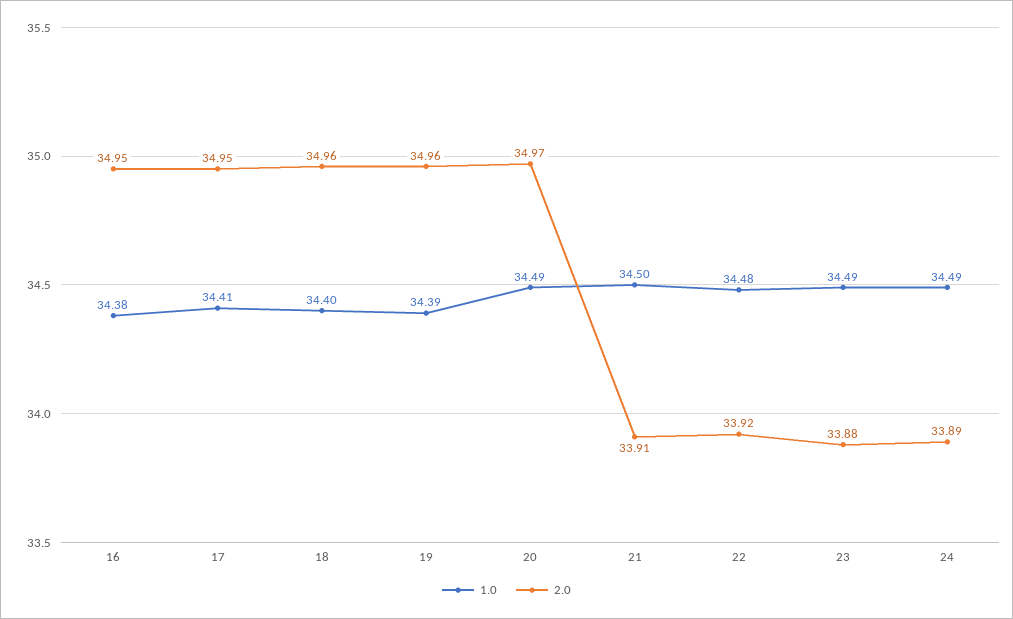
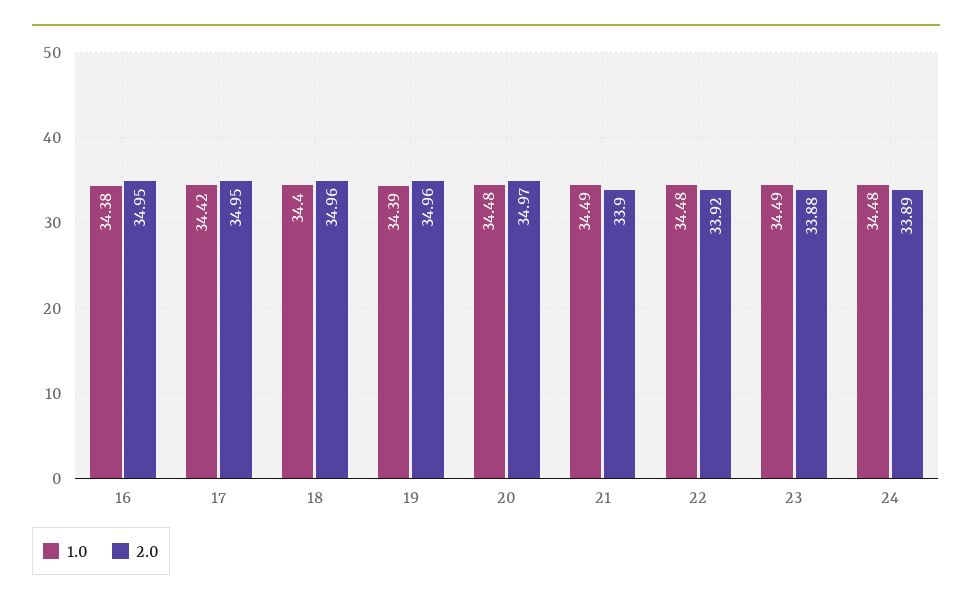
1.0, 17: 34.41 -> 34.42
1.0, 20: 34.49 -> 34.48
1.0, 21: 34.5 -> 34.49
2.0, 21: 33.91 -> 33.9
1.0, 24: 34.49 -> 34.48

